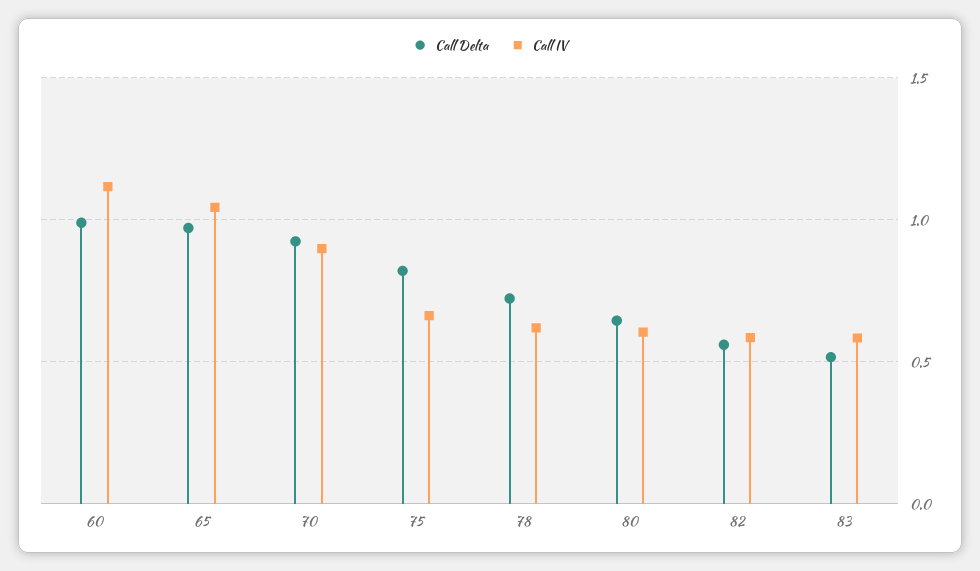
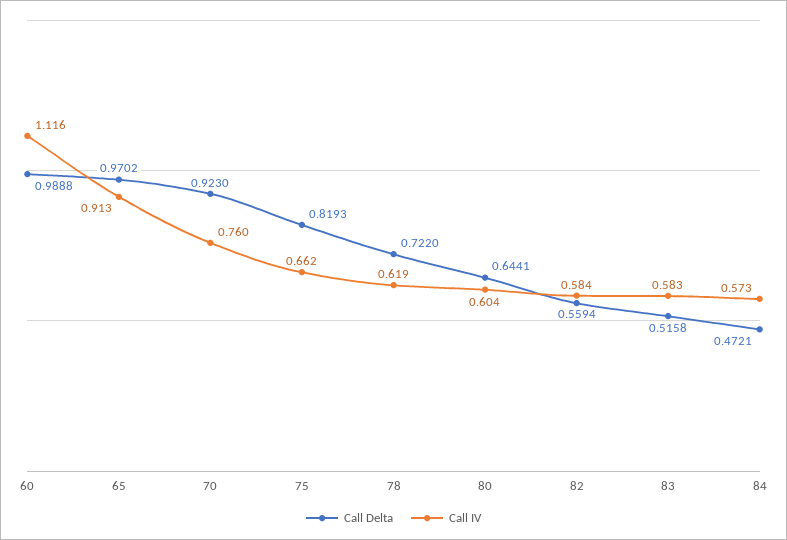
Call IV, 65: 1.05 -> 0.913
Call IV, 70: 0.9 -> 0.76
Call Delta, 84: none -> 0.4721
Call IV, 84: none -> 0.573

